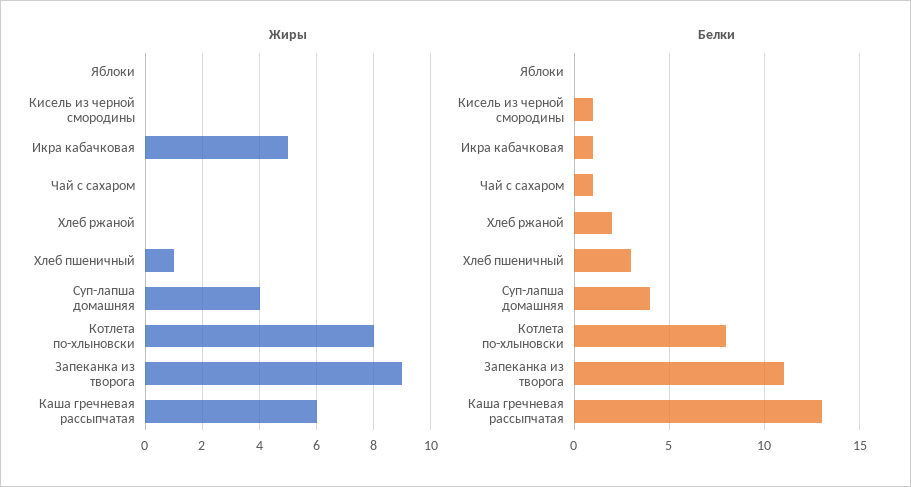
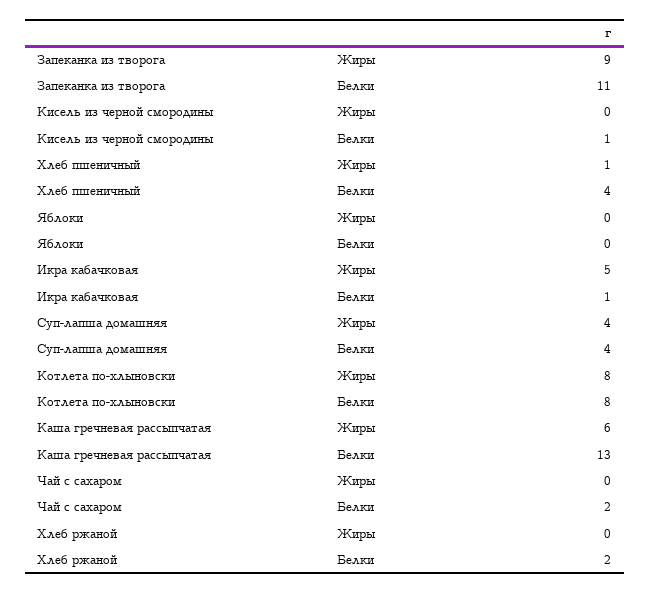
Белки, Чай с сахаром: 1 -> 2
Белки, Хлеб пшеничный: 3 -> 4

